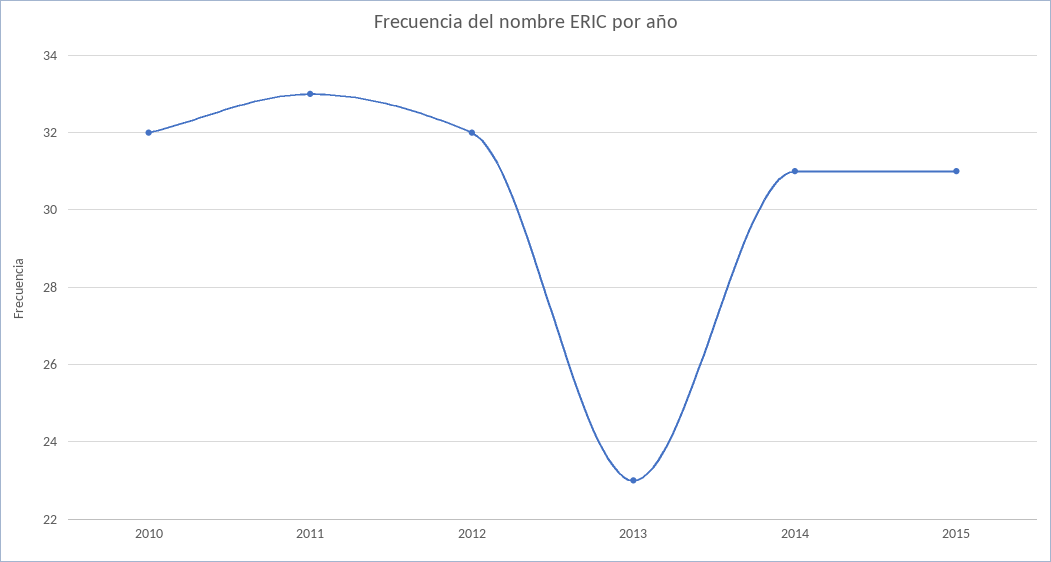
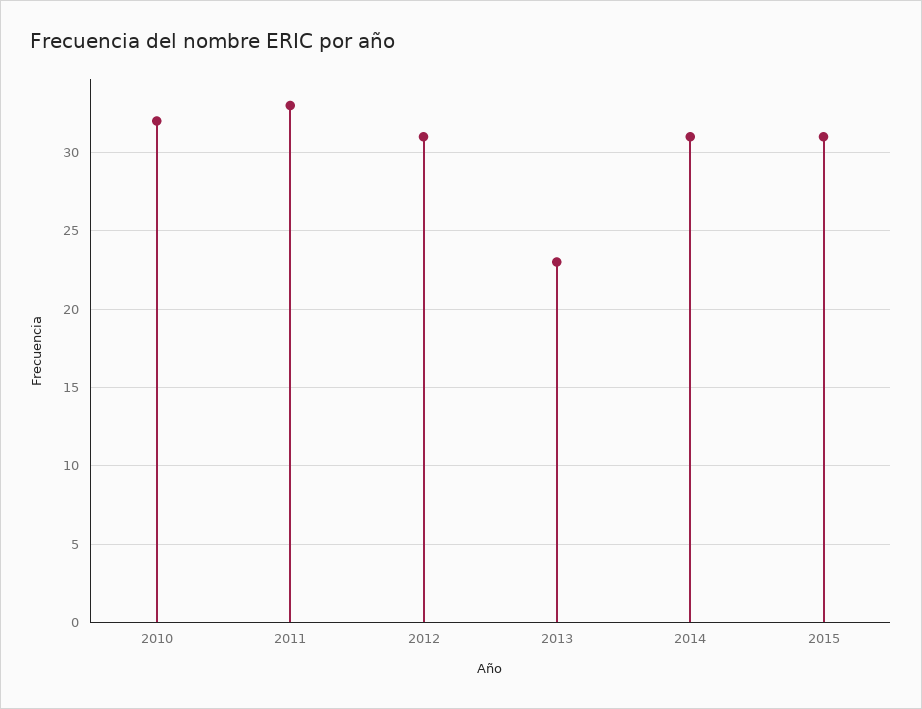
2012: 32 -> 31

